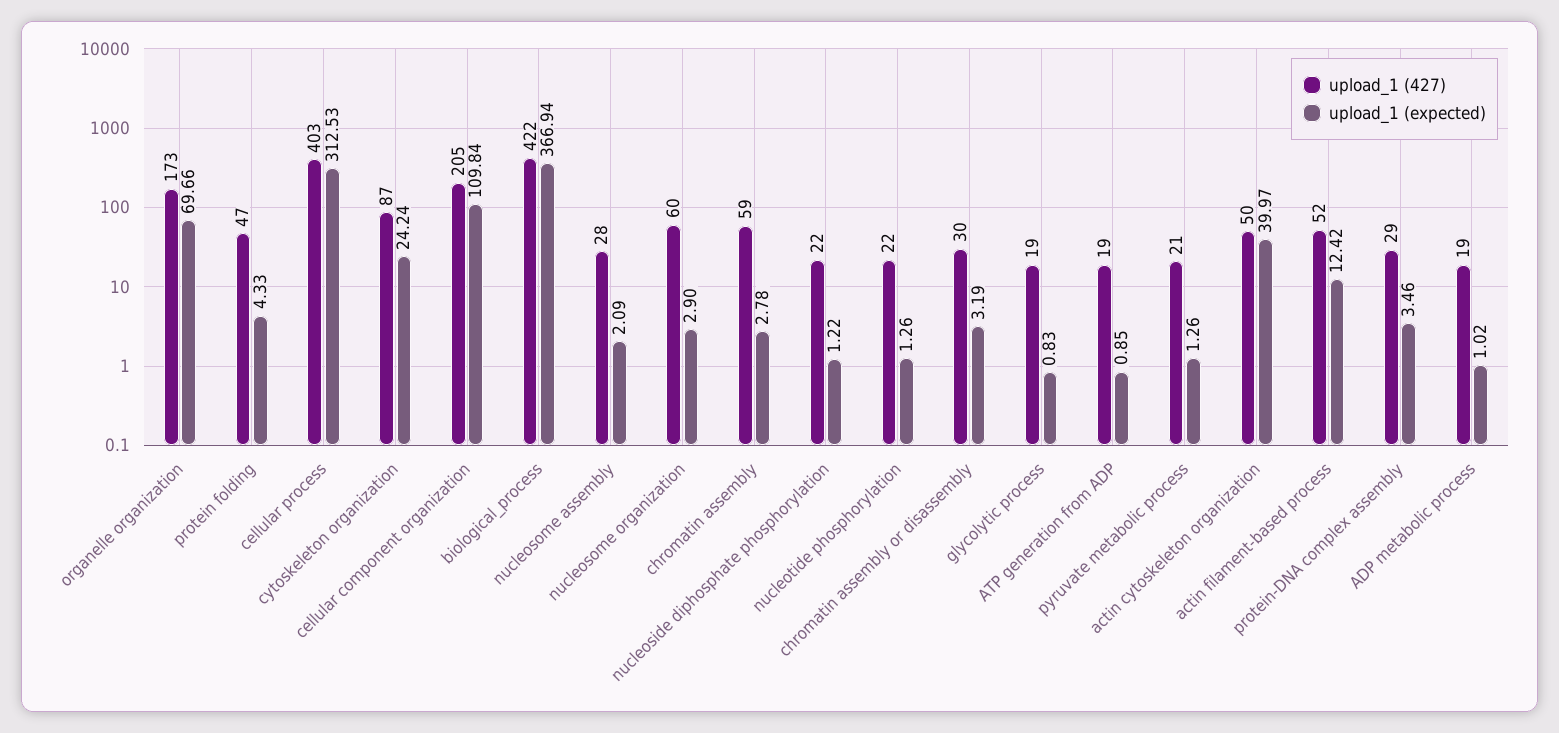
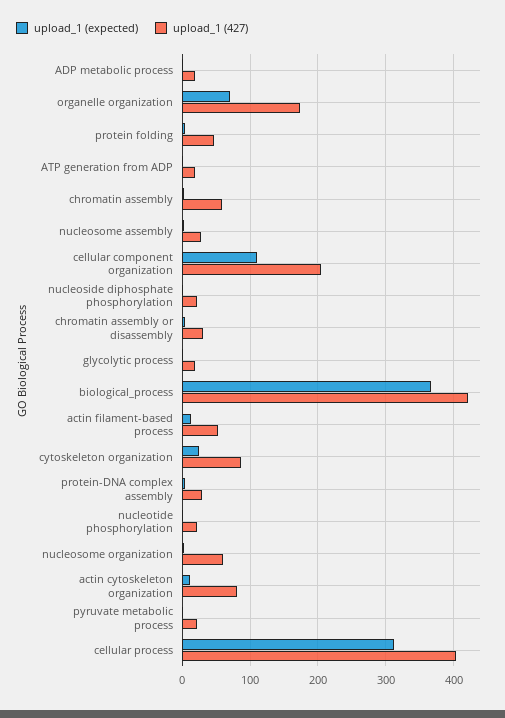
upload_1 (427), actin cytoskeleton organization: 50 -> 80
upload_1 (expected), actin cytoskeleton organization: 39.97 -> 10

